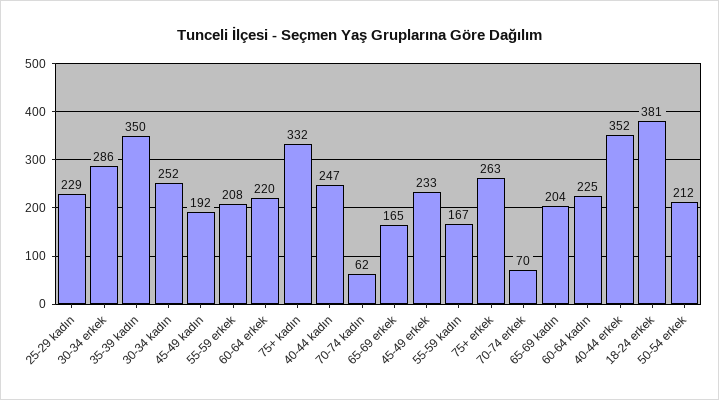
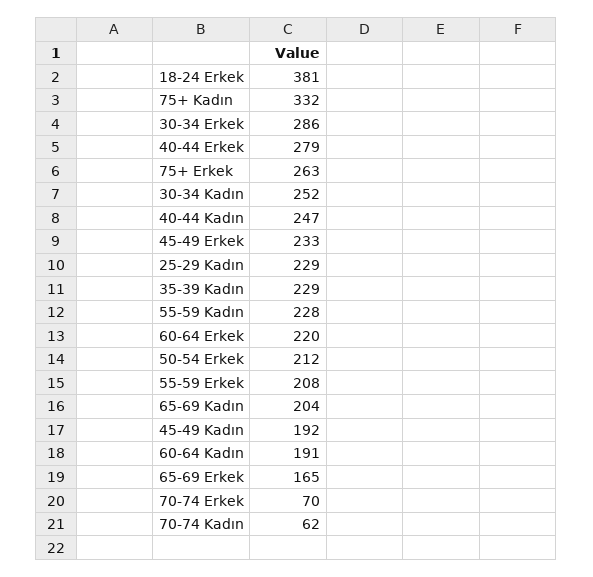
35-39 kadın: 350 -> 229
55-59 kadın: 167 -> 228
60-64 kadın: 225 -> 191
40-44 erkek: 352 -> 279

